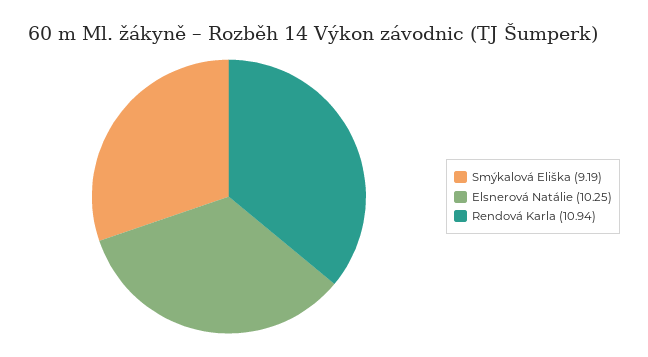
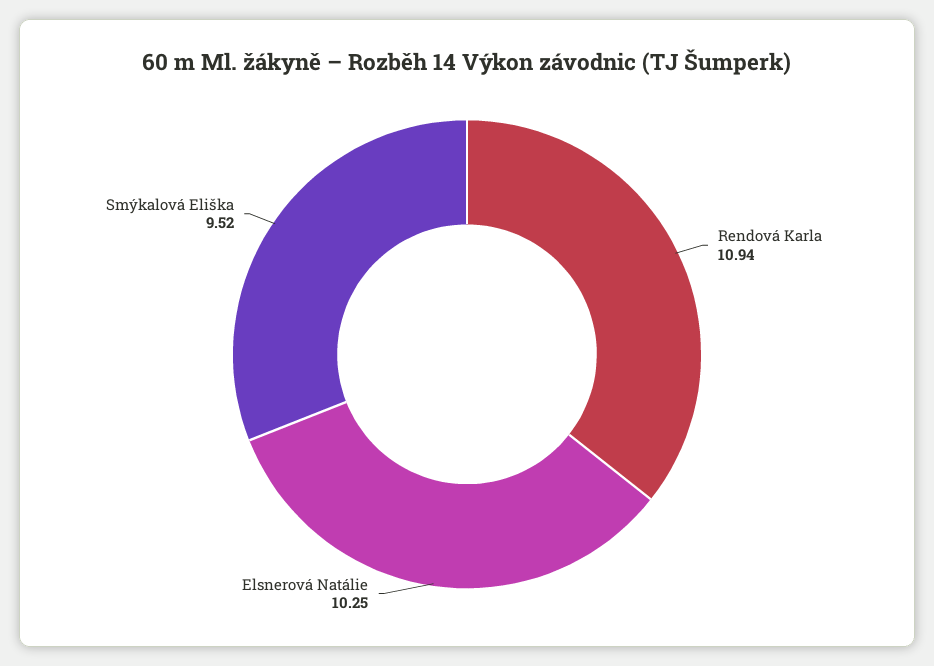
Smýkalová Eliška: 9.19 -> 9.52

